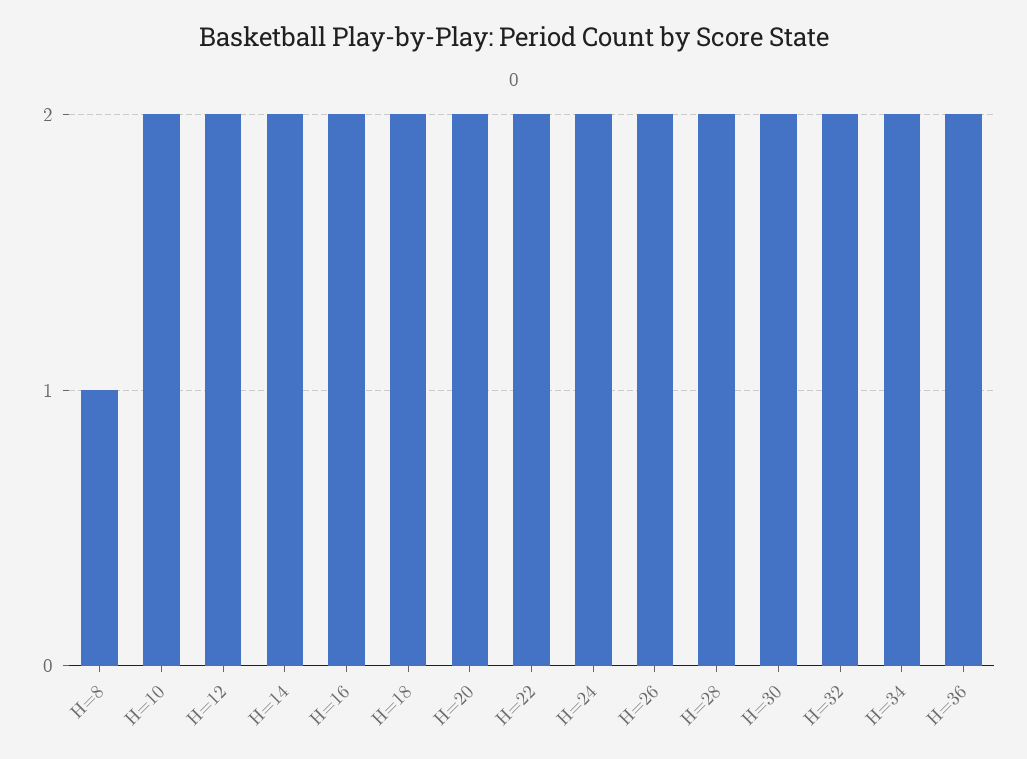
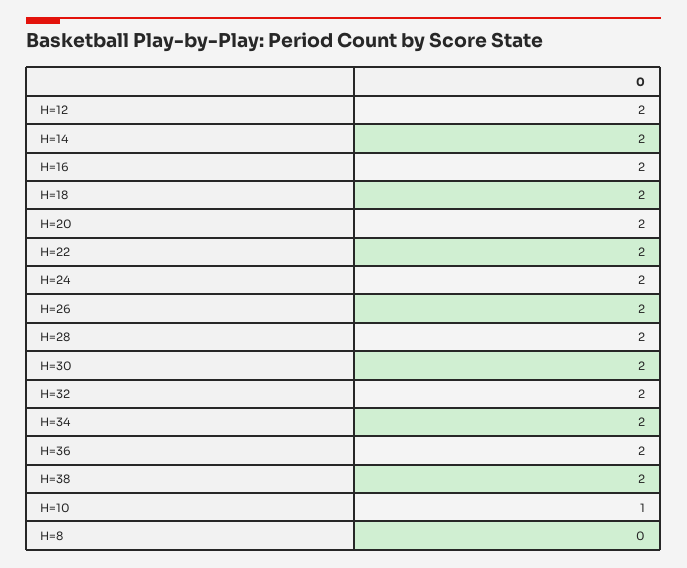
H=8: 1 -> 0
H=10: 2 -> 1
H=38: none -> 2

